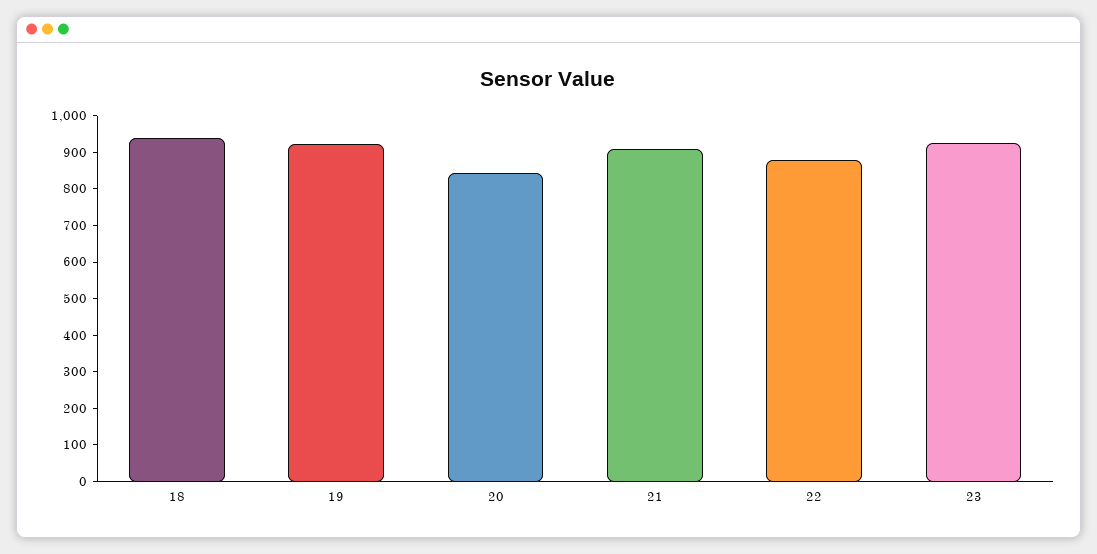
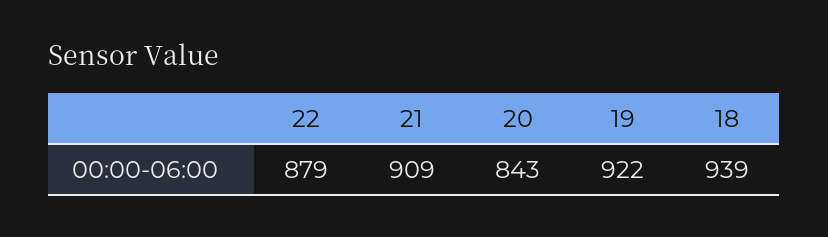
23: 925 -> none

